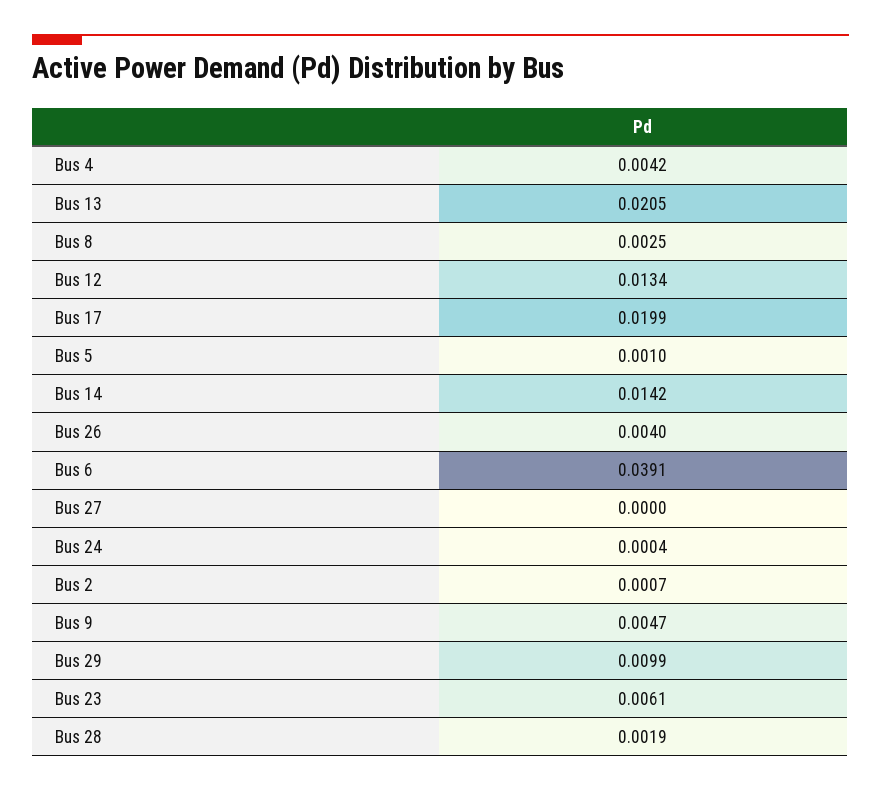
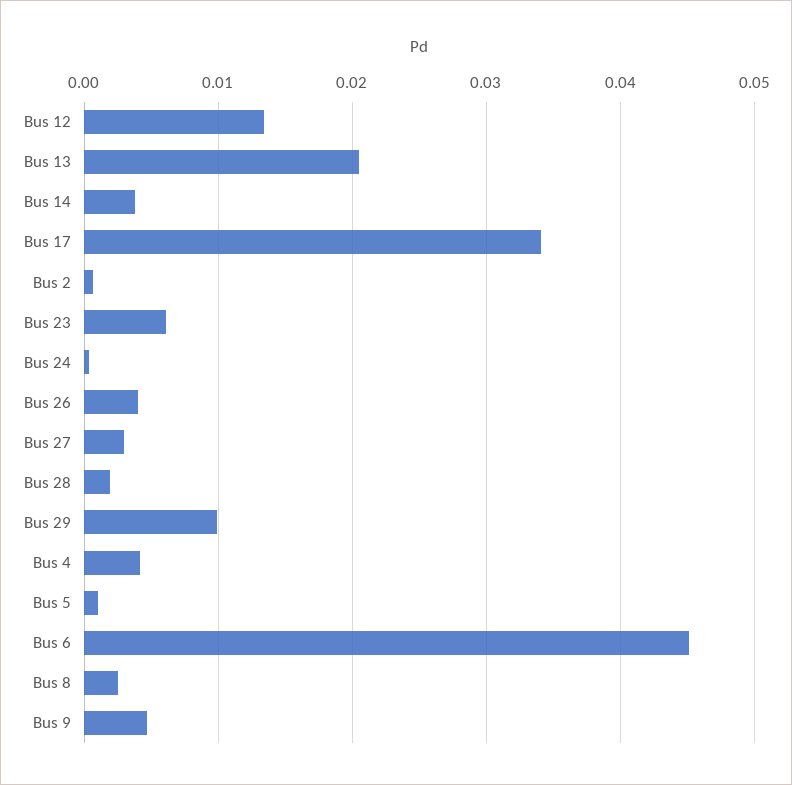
Bus 17: 0.0199 -> 0.034
Bus 14: 0.0142 -> 0.004
Bus 6: 0.0391 -> 0.045
Bus 27: 0 -> 0.003

